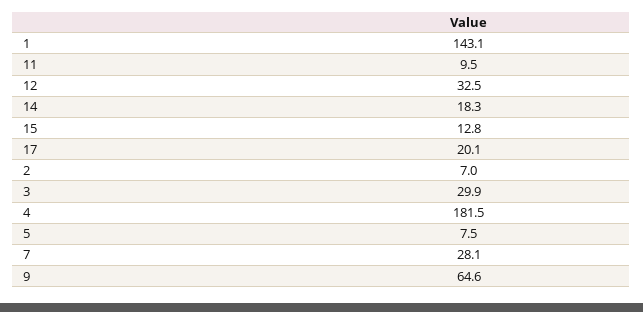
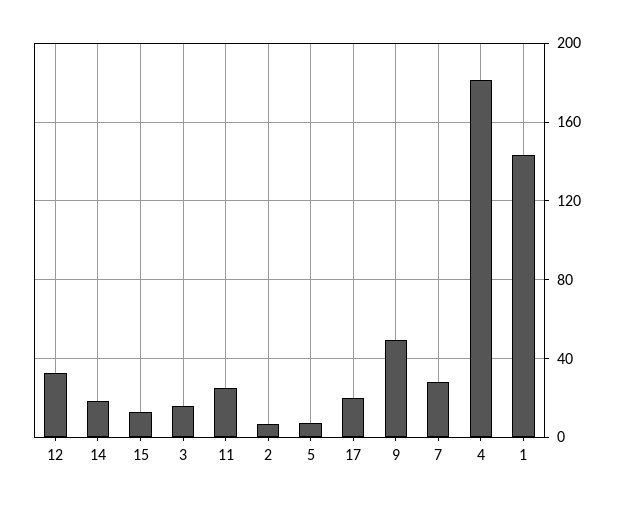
11: 9.5 -> 25
3: 29.9 -> 15
9: 64.6 -> 50

